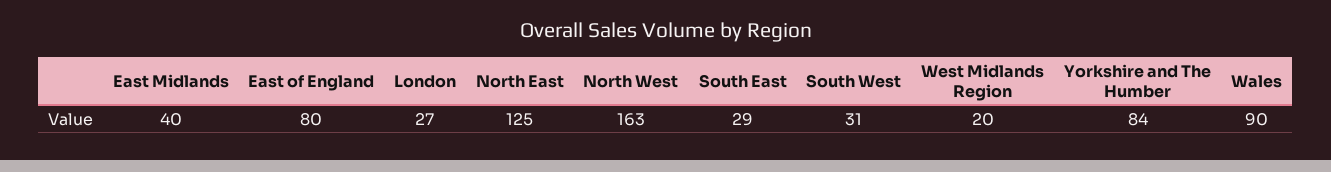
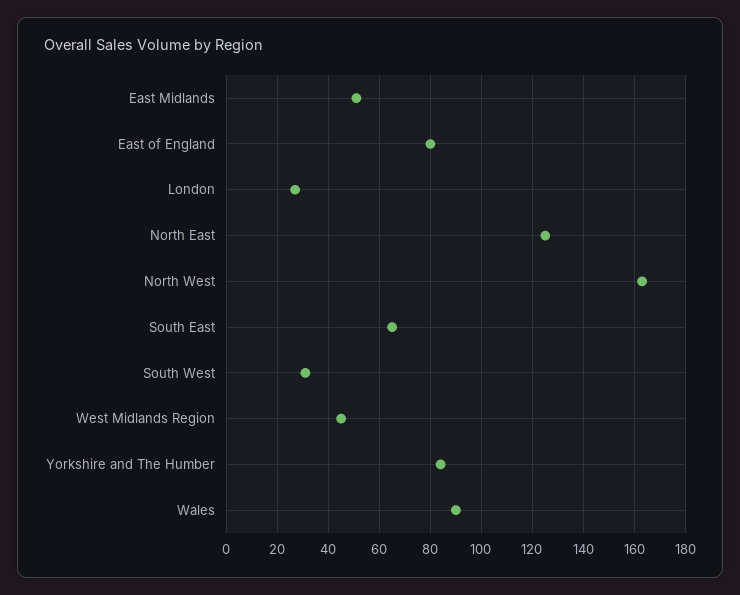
East Midlands: 40 -> 50
South East: 29 -> 65
West Midlands Region: 20 -> 45

